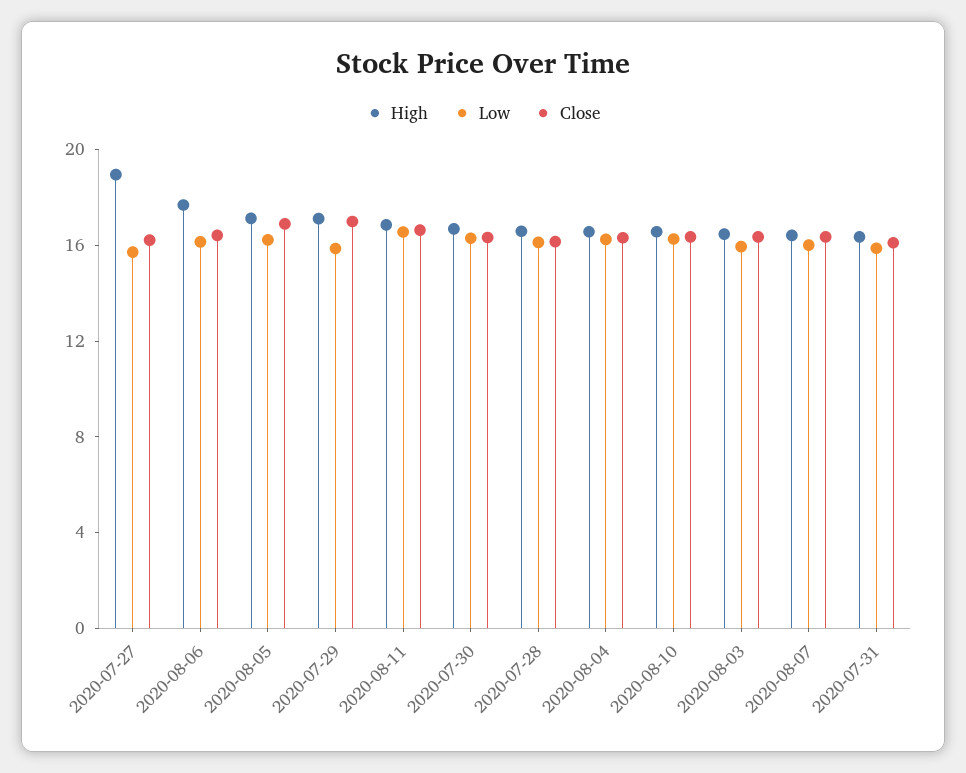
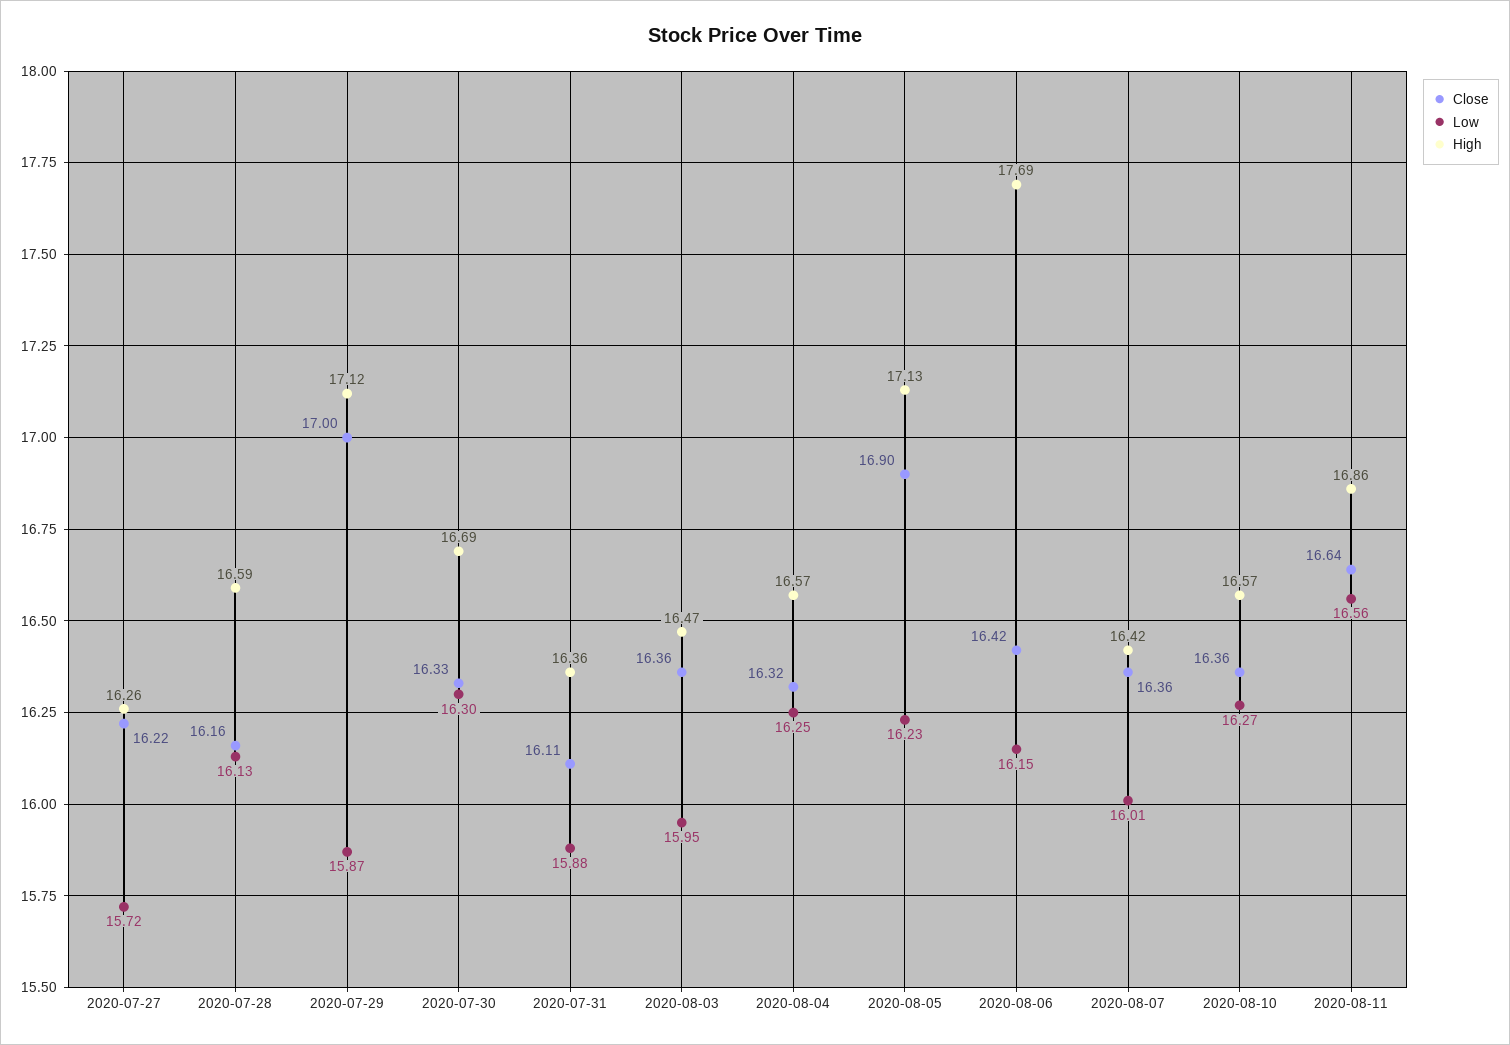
High, 2020-07-27: 19 -> 16.26

